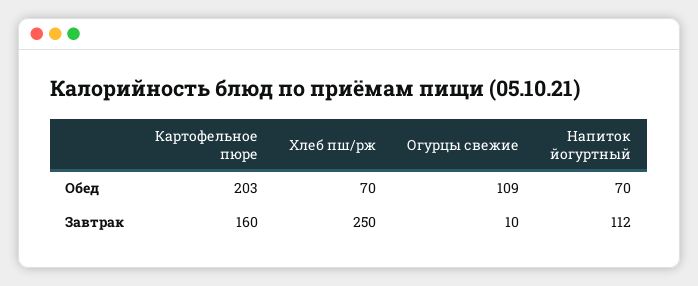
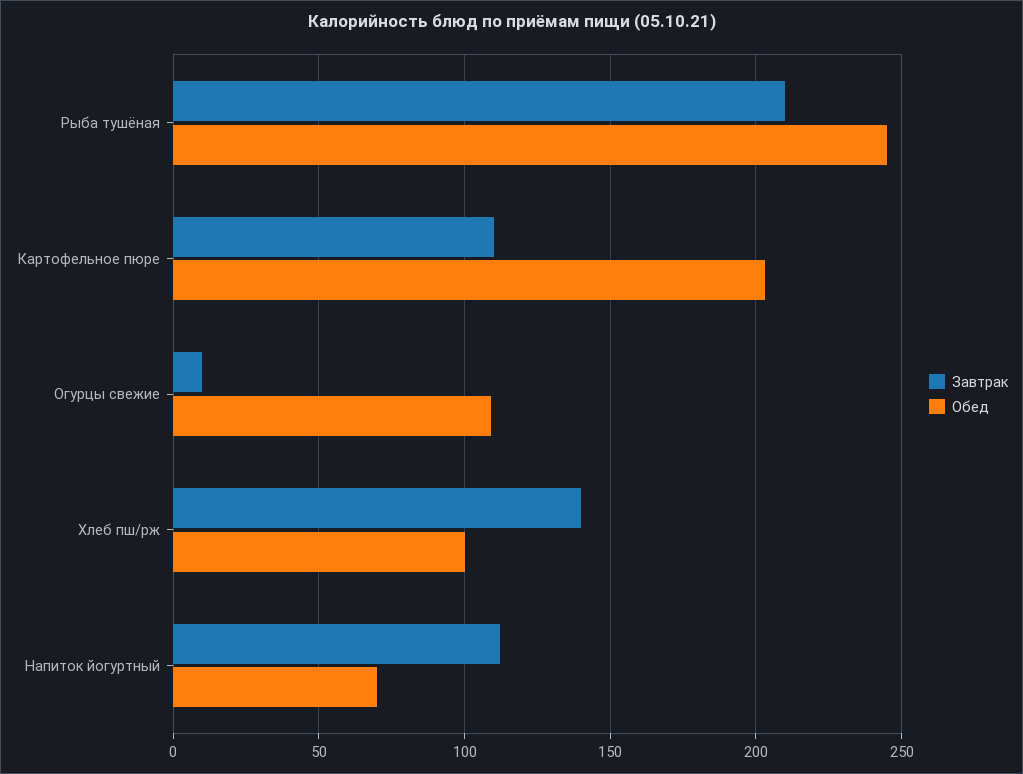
Обед, Хлеб пш/рж: 70 -> 100
Завтрак, Картофельное пюре: 160 -> 110
Завтрак, Хлеб пш/рж: 250 -> 140
Завтрак, Рыба тушёная: none -> 210
Обед, Рыба тушёная: none -> 245

